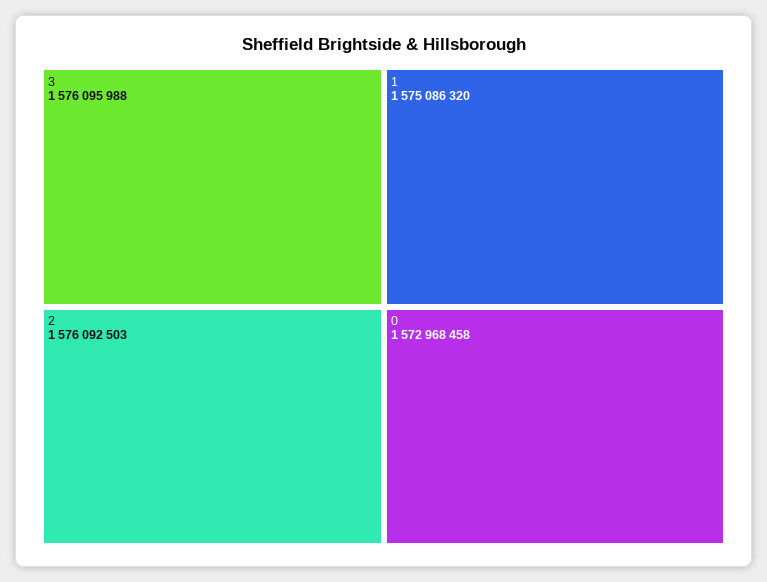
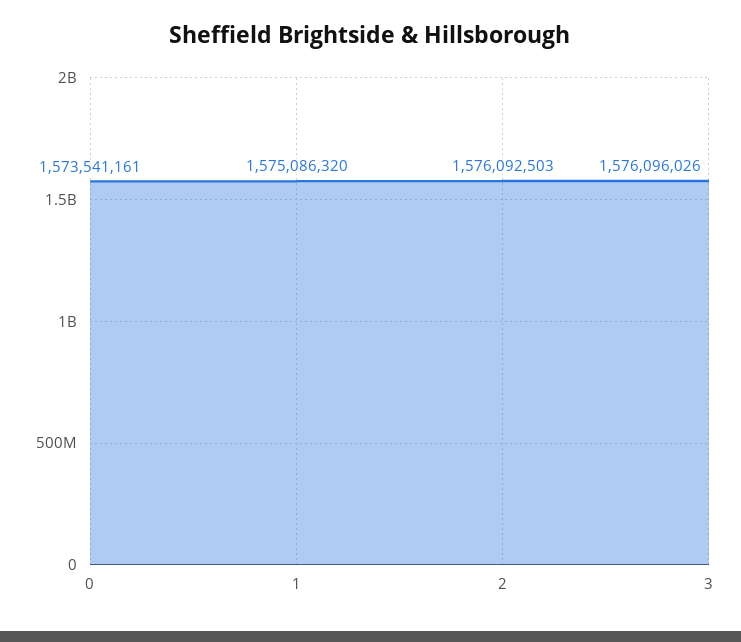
3: 1576095988 -> 1576096026
0: 1572968458 -> 1573541161

